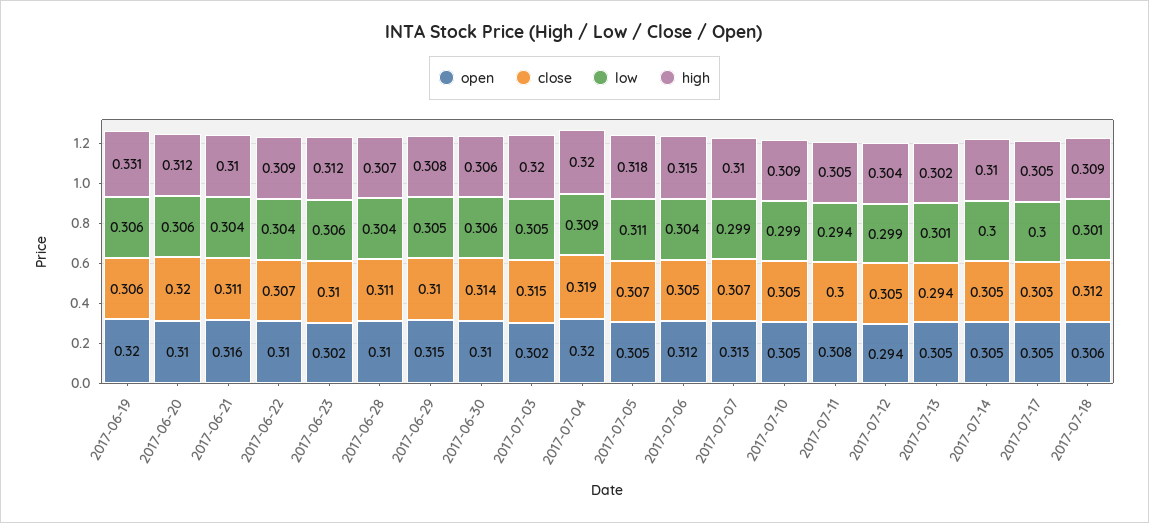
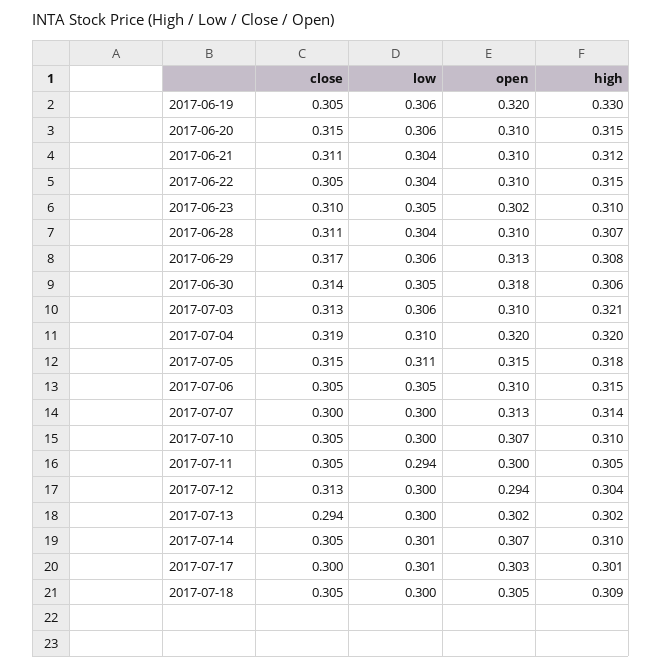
close, 2017-06-19: 0.306 -> 0.305
high, 2017-06-19: 0.331 -> 0.33
close, 2017-06-20: 0.32 -> 0.315
high, 2017-06-20: 0.312 -> 0.315
open, 2017-06-21: 0.316 -> 0.31
high, 2017-06-21: 0.31 -> 0.312
close, 2017-06-22: 0.307 -> 0.305
high, 2017-06-22: 0.309 -> 0.315
low, 2017-06-23: 0.306 -> 0.305
high, 2017-06-23: 0.312 -> 0.31
open, 2017-06-29: 0.315 -> 0.313
close, 2017-06-29: 0.31 -> 0.317
low, 2017-06-29: 0.305 -> 0.306
open, 2017-06-30: 0.31 -> 0.318
low, 2017-06-30: 0.306 -> 0.305
open, 2017-07-03: 0.302 -> 0.31
close, 2017-07-03: 0.315 -> 0.313
low, 2017-07-03: 0.305 -> 0.306
high, 2017-07-03: 0.32 -> 0.321
low, 2017-07-04: 0.309 -> 0.31
open, 2017-07-05: 0.305 -> 0.315
close, 2017-07-05: 0.307 -> 0.315
open, 2017-07-06: 0.312 -> 0.31
low, 2017-07-06: 0.304 -> 0.305
close, 2017-07-07: 0.307 -> 0.3
low, 2017-07-07: 0.299 -> 0.3
high, 2017-07-07: 0.31 -> 0.314
open, 2017-07-10: 0.305 -> 0.307
low, 2017-07-10: 0.299 -> 0.3
high, 2017-07-10: 0.309 -> 0.31
open, 2017-07-11: 0.308 -> 0.3
close, 2017-07-11: 0.3 -> 0.305
close, 2017-07-12: 0.305 -> 0.313
low, 2017-07-12: 0.299 -> 0.3
open, 2017-07-13: 0.305 -> 0.302
low, 2017-07-13: 0.301 -> 0.3
open, 2017-07-14: 0.305 -> 0.307
low, 2017-07-14: 0.3 -> 0.301
open, 2017-07-17: 0.305 -> 0.303
close, 2017-07-17: 0.303 -> 0.3
low, 2017-07-17: 0.3 -> 0.301
high, 2017-07-17: 0.305 -> 0.301
open, 2017-07-18: 0.306 -> 0.305
close, 2017-07-18: 0.312 -> 0.305
low, 2017-07-18: 0.301 -> 0.3

